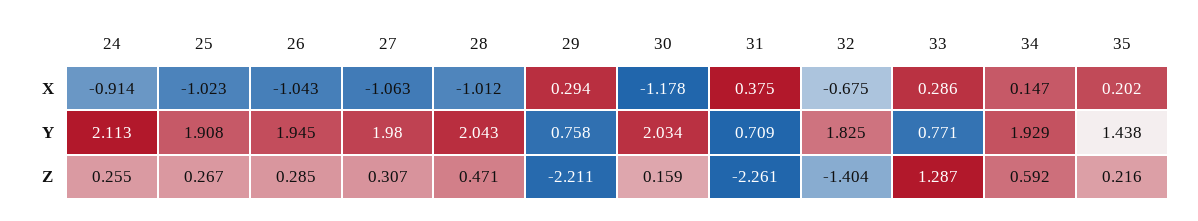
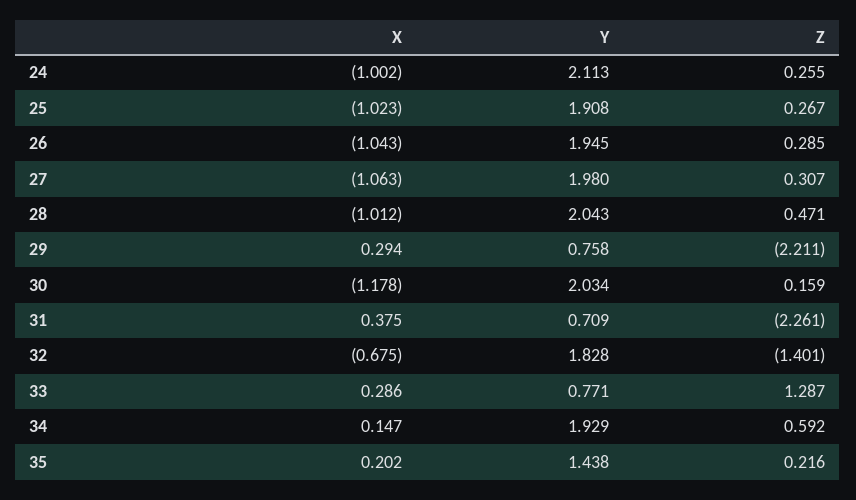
24, X: -0.914 -> -1.002
32, Y: 1.825 -> 1.828
32, Z: -1.404 -> -1.401

